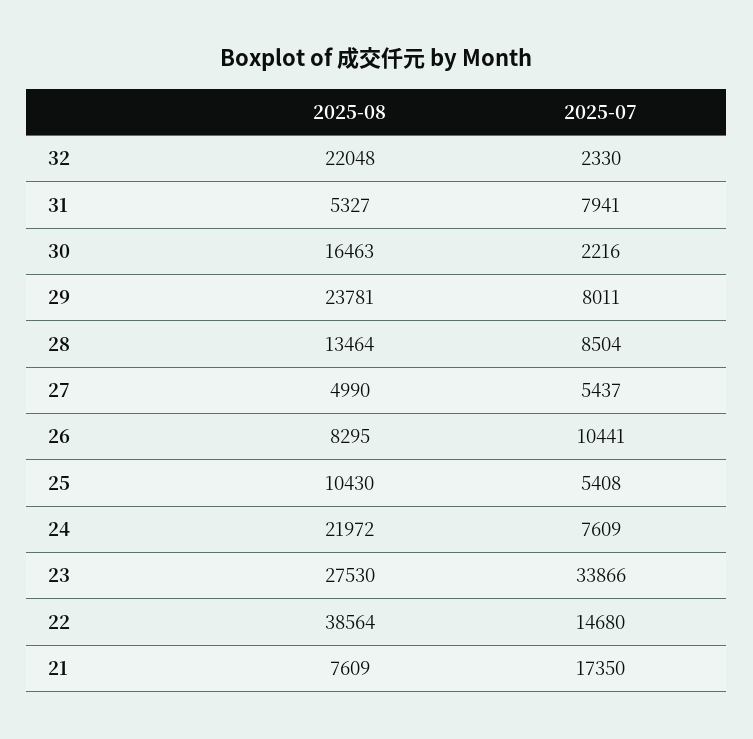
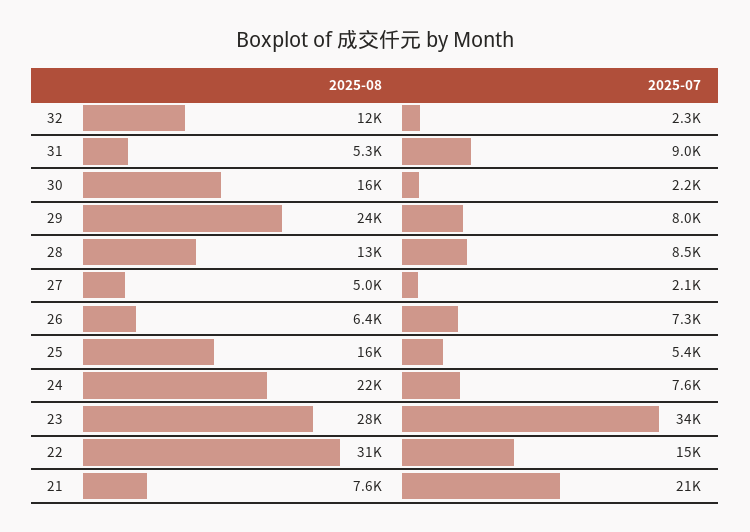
2025-08, 32: 22048 -> 12000
2025-07, 31: 7941 -> 9000
2025-07, 27: 5437 -> 2100
2025-08, 26: 8295 -> 6400
2025-07, 26: 10441 -> 7300
2025-08, 25: 10430 -> 16000
2025-08, 22: 38564 -> 31000
2025-07, 21: 17350 -> 21000

